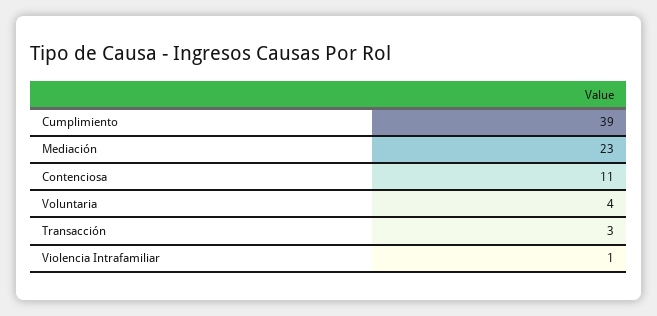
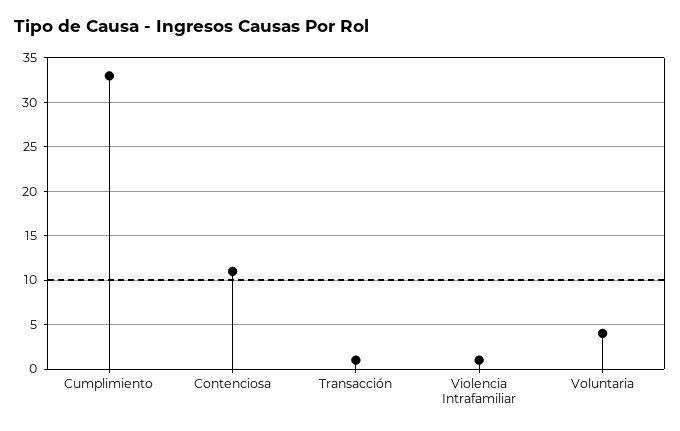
Cumplimiento: 39 -> 33
Mediación: 23 -> none
Transacción: 3 -> 1

